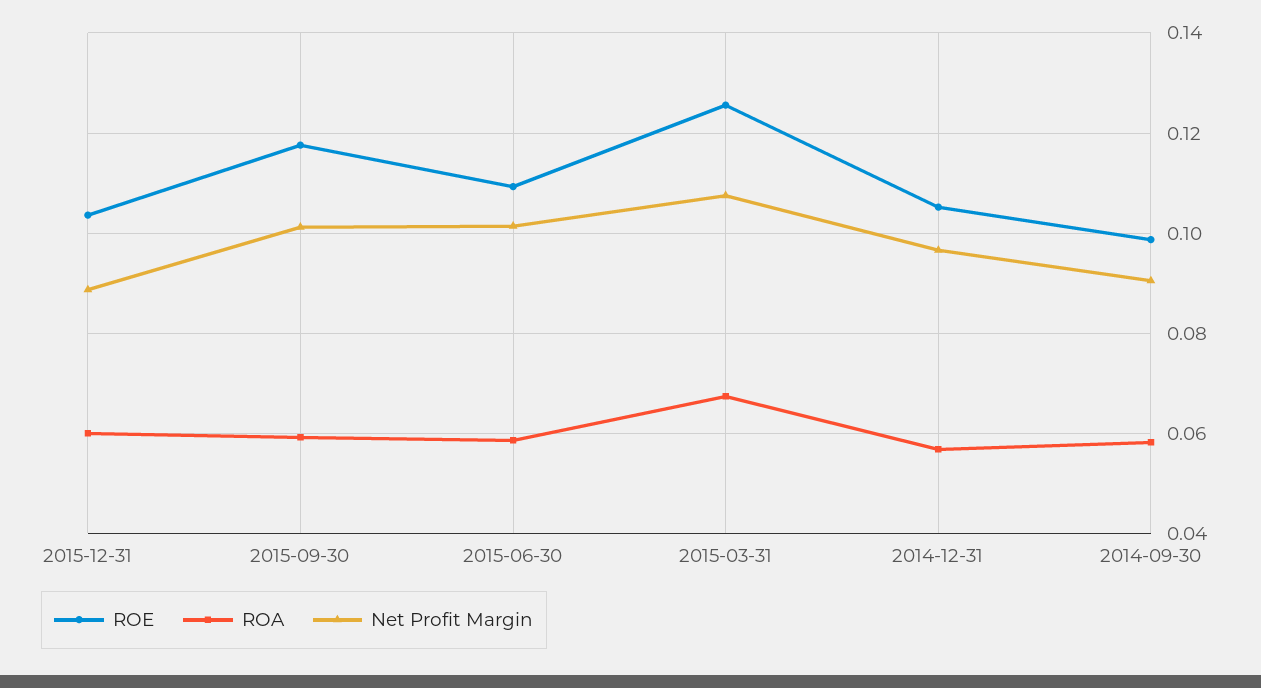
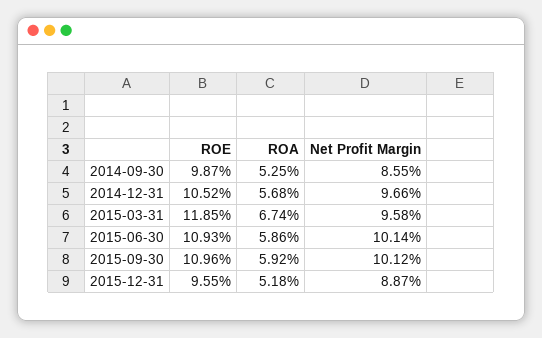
ROE, 2015-12-31: 0.104 -> 0.0955
ROA, 2015-12-31: 0.06 -> 0.0518
ROE, 2015-09-30: 0.118 -> 0.1096
ROE, 2015-03-31: 0.126 -> 0.1185
Net Profit Margin, 2015-03-31: 0.108 -> 0.0958
ROA, 2014-09-30: 0.058 -> 0.0525
Net Profit Margin, 2014-09-30: 0.09 -> 0.0855

